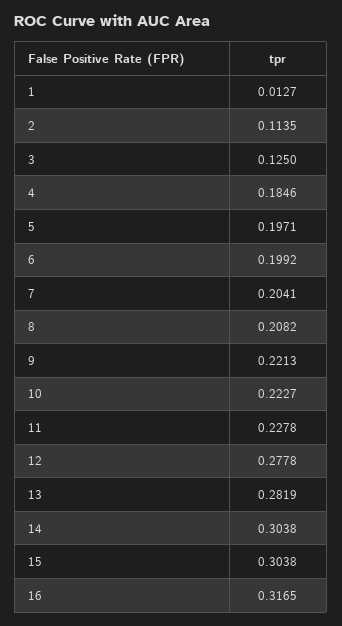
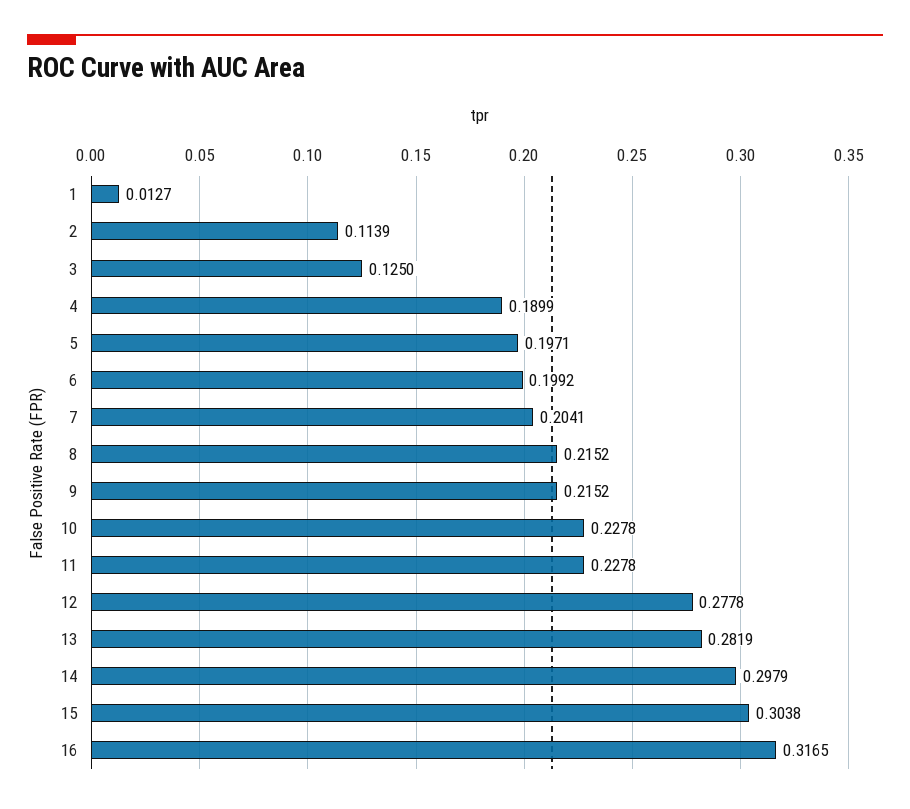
2: 0.1135 -> 0.1139
4: 0.1846 -> 0.1899
8: 0.2082 -> 0.2152
9: 0.2213 -> 0.2152
10: 0.2227 -> 0.2278
14: 0.3038 -> 0.2979

